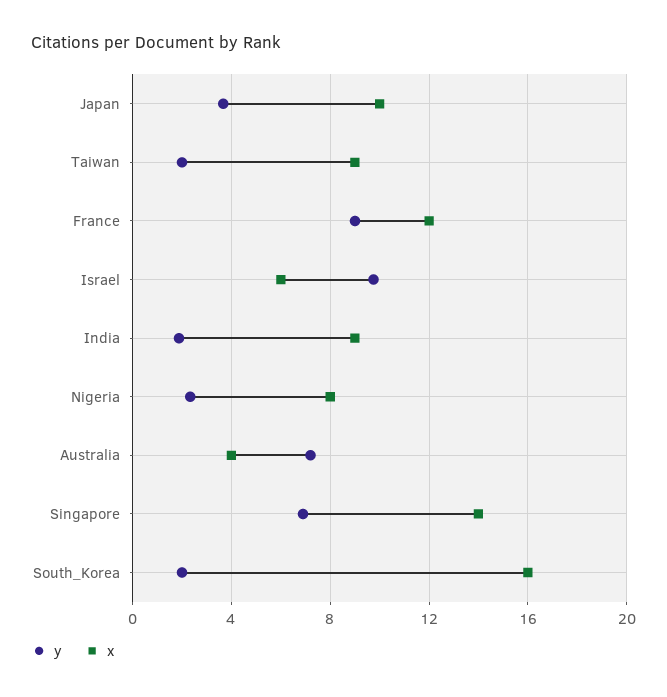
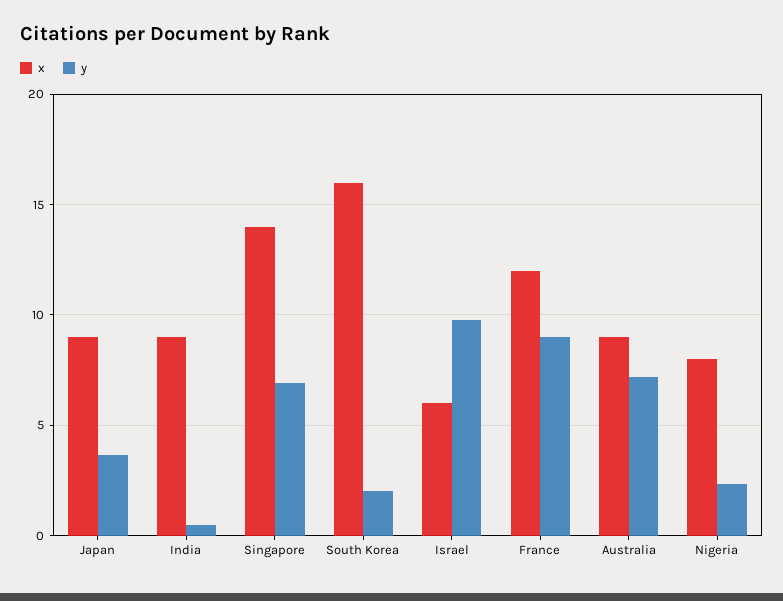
x, Japan: 10 -> 9
y, Taiwan: 2 -> none
x, Taiwan: 9 -> none
y, India: 2 -> 0.5
x, Australia: 4 -> 9

